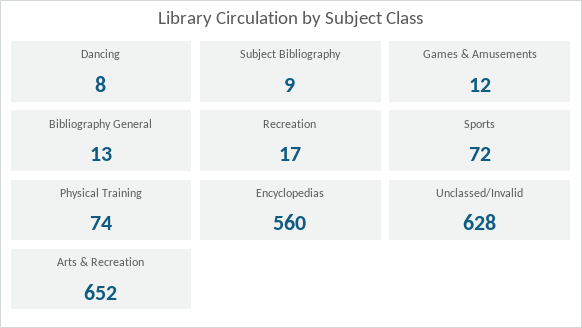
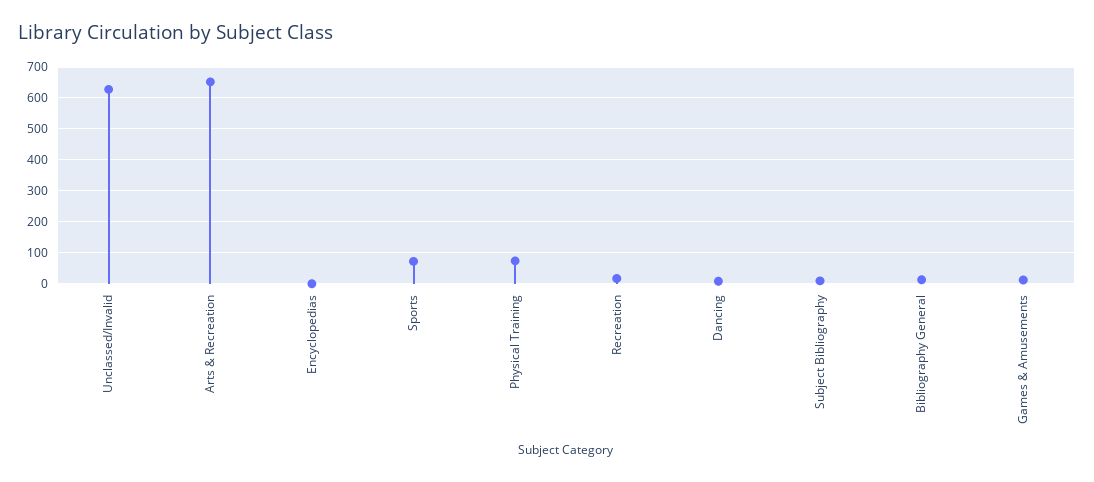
Encyclopedias: 560 -> 0

